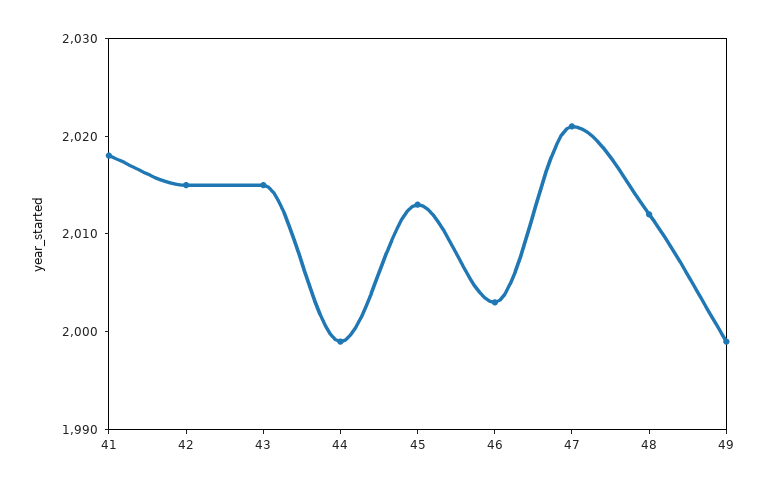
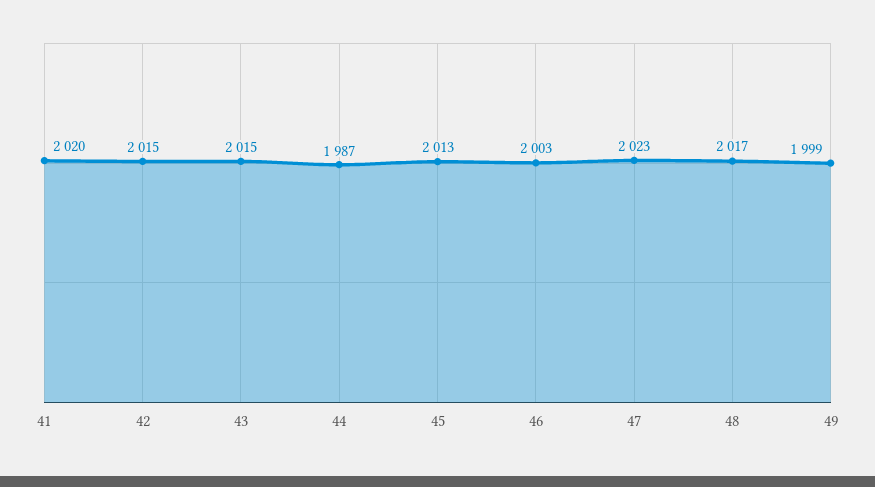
41: 2018 -> 2020
44: 1999 -> 1987
47: 2021 -> 2023
48: 2012 -> 2017

